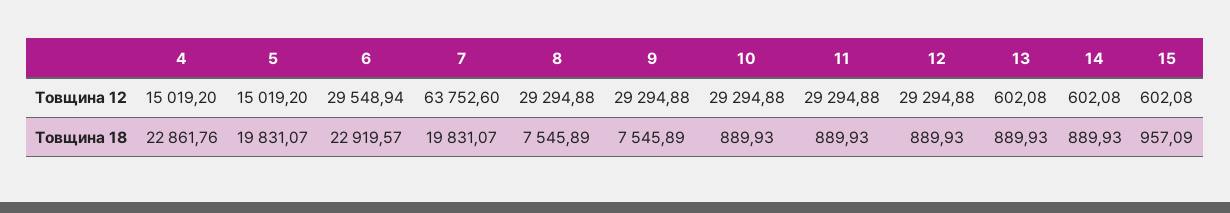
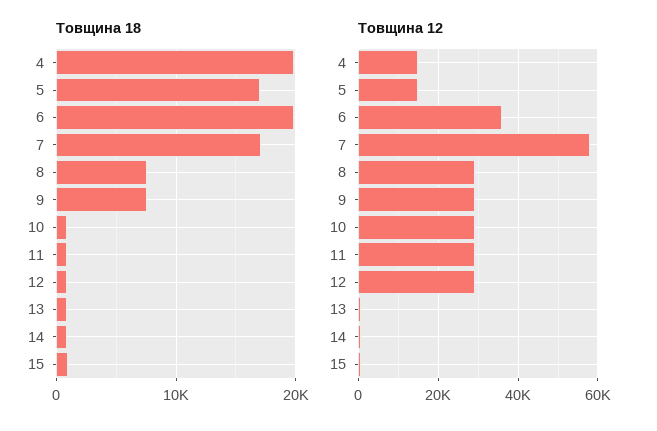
Товщина 12, 6: 29548.94 -> 36000
Товщина 12, 7: 63752.6 -> 58000
Товщина 18, 4: 22861.76 -> 20000
Товщина 18, 5: 19831.07 -> 17000
Товщина 18, 6: 22919.57 -> 20000
Товщина 18, 7: 19831.07 -> 17000

